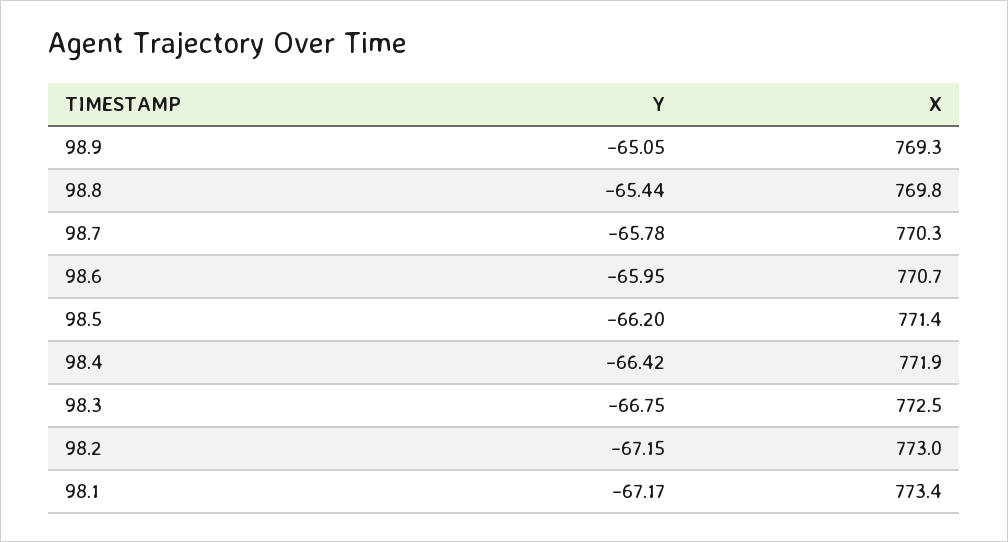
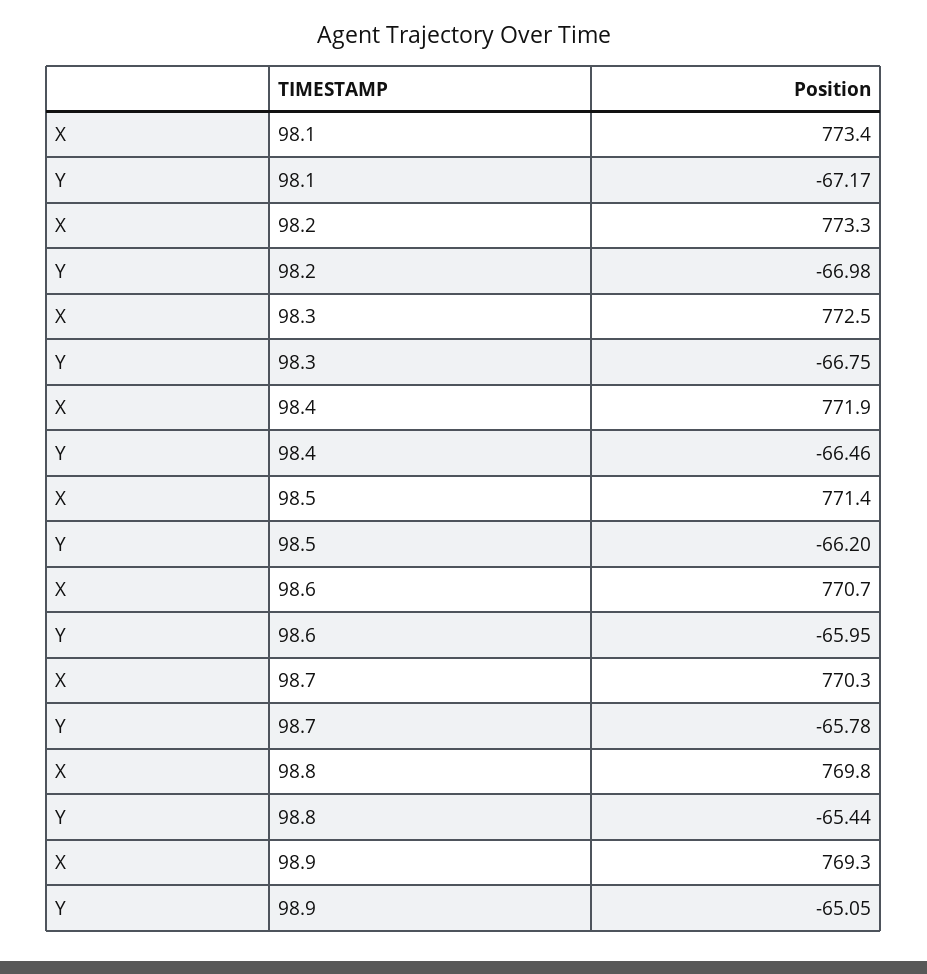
Y, 98.4: -66.42 -> -66.46
Y, 98.2: -67.15 -> -66.98
X, 98.2: 773 -> 773.3

